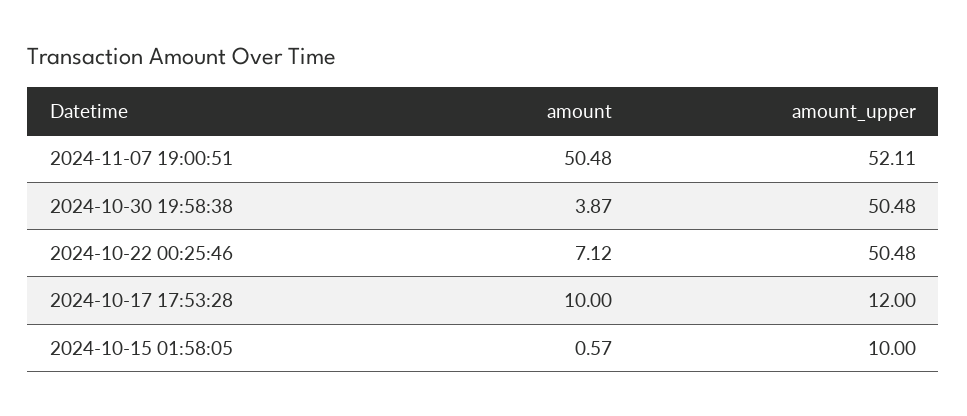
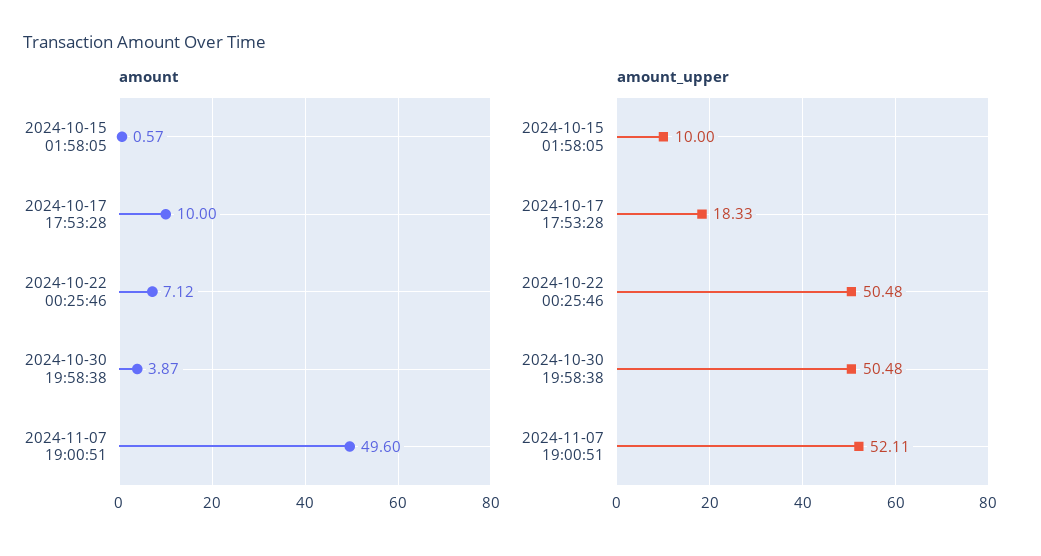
amount, 2024-11-07 19:00:51: 50.48 -> 49.6
amount_upper, 2024-10-17 17:53:28: 12 -> 18.33

